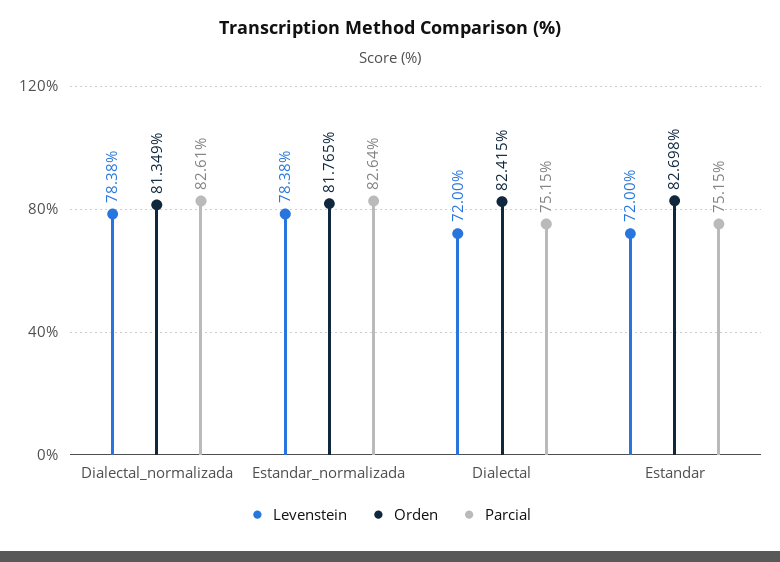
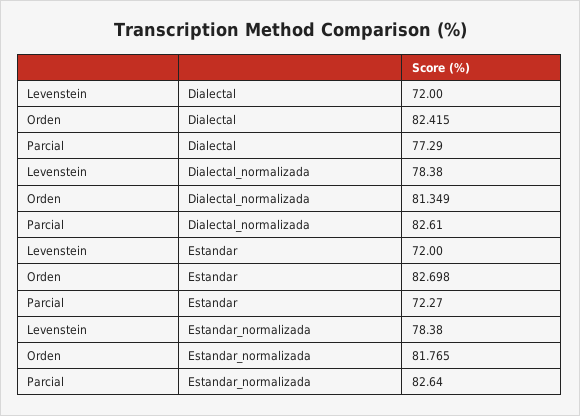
Parcial, Dialectal: 75.15 -> 77.29
Parcial, Estandar: 75.15 -> 72.27

